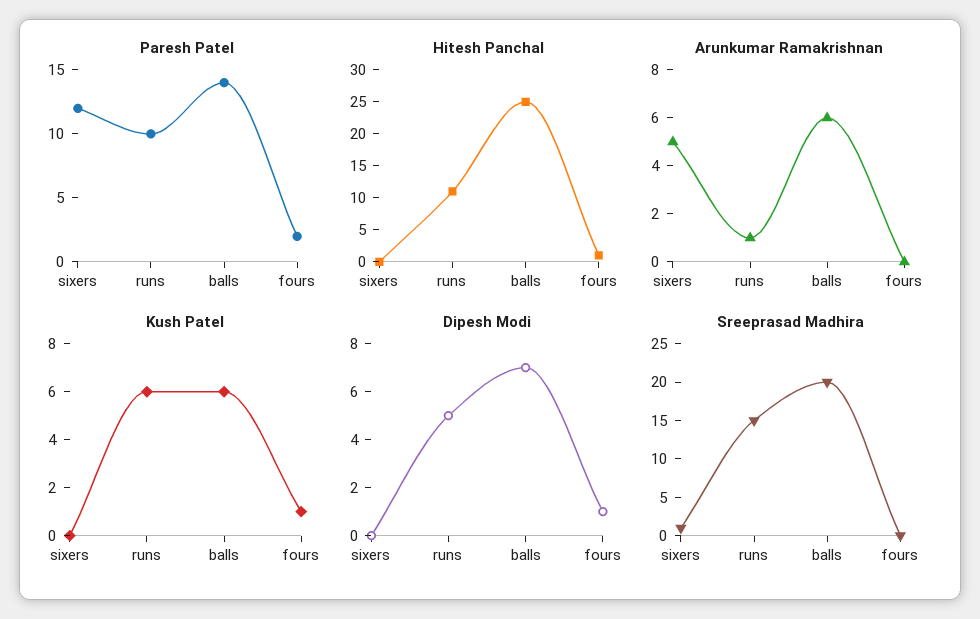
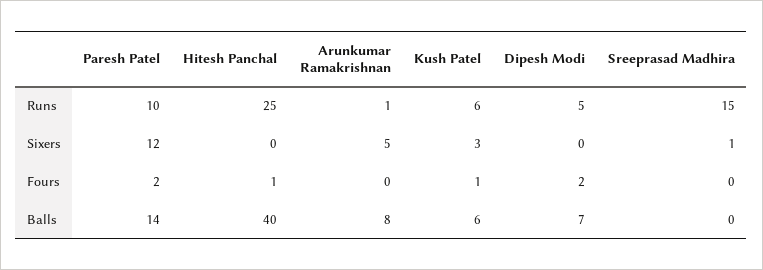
Hitesh Panchal, runs: 10 -> 25
Hitesh Panchal, balls: 25 -> 40
Arunkumar Ramakrishnan, balls: 6 -> 8
Kush Patel, sixers: 0 -> 3
Dipesh Modi, fours: 1 -> 2
Sreeprasad Madhira, balls: 20 -> 0

